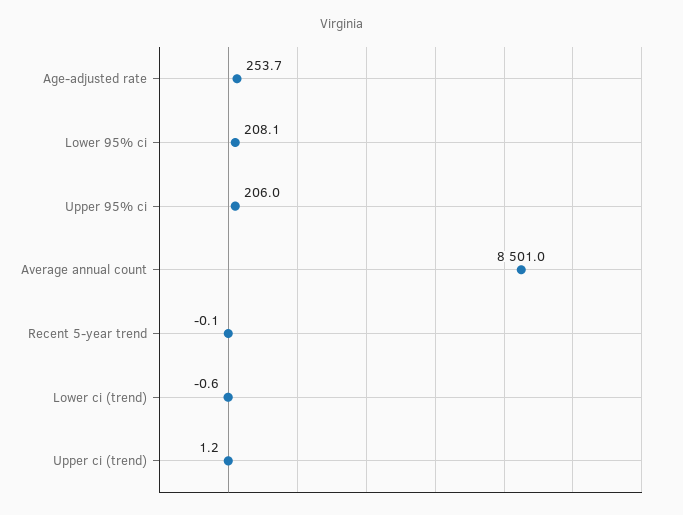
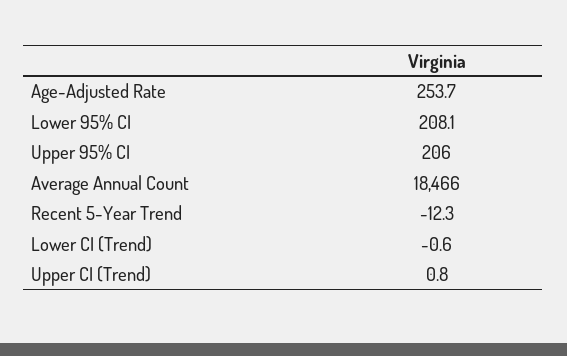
Average annual count: 8501 -> 18466
Recent 5-year trend: -0.1 -> -12.3
Upper ci (trend): 1.2 -> 0.8

